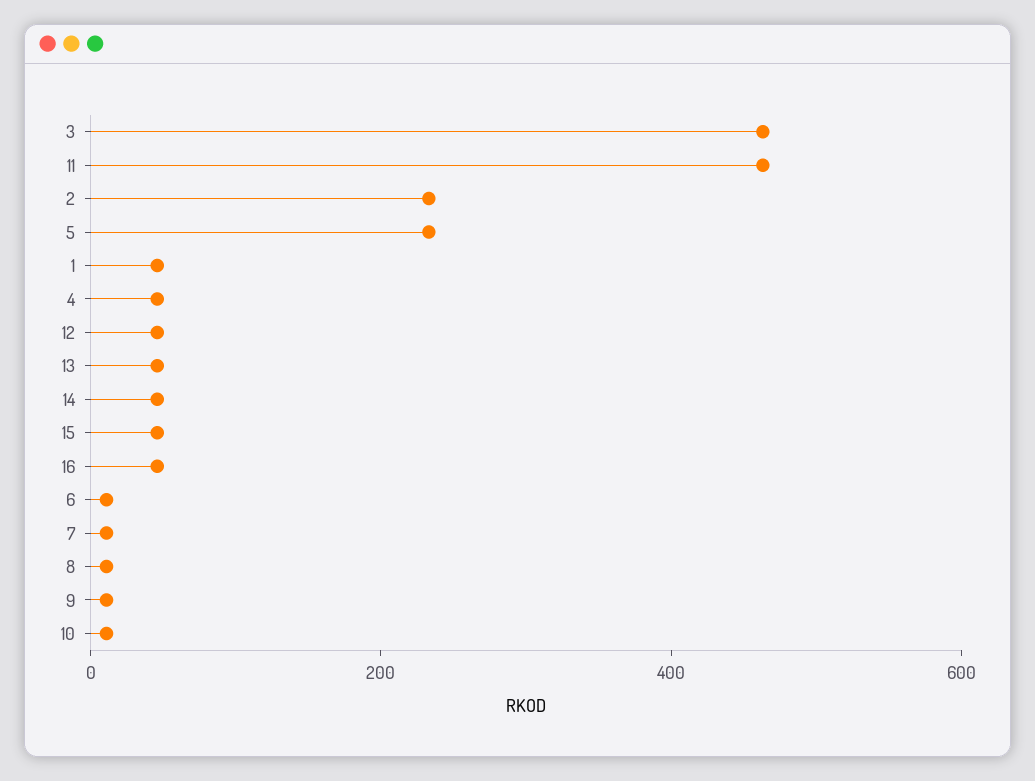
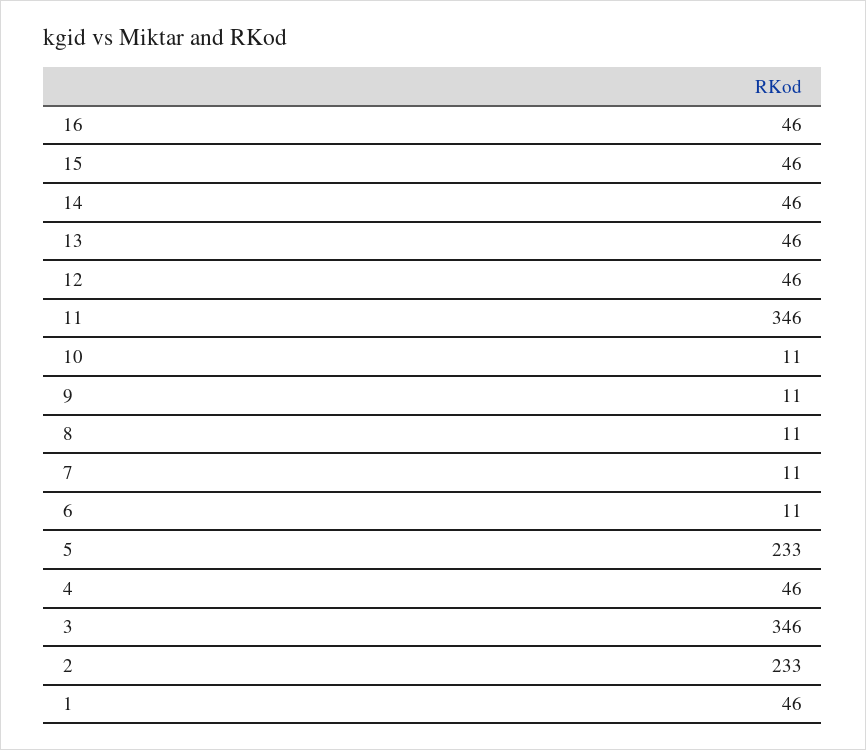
3: 450 -> 346
11: 450 -> 346

